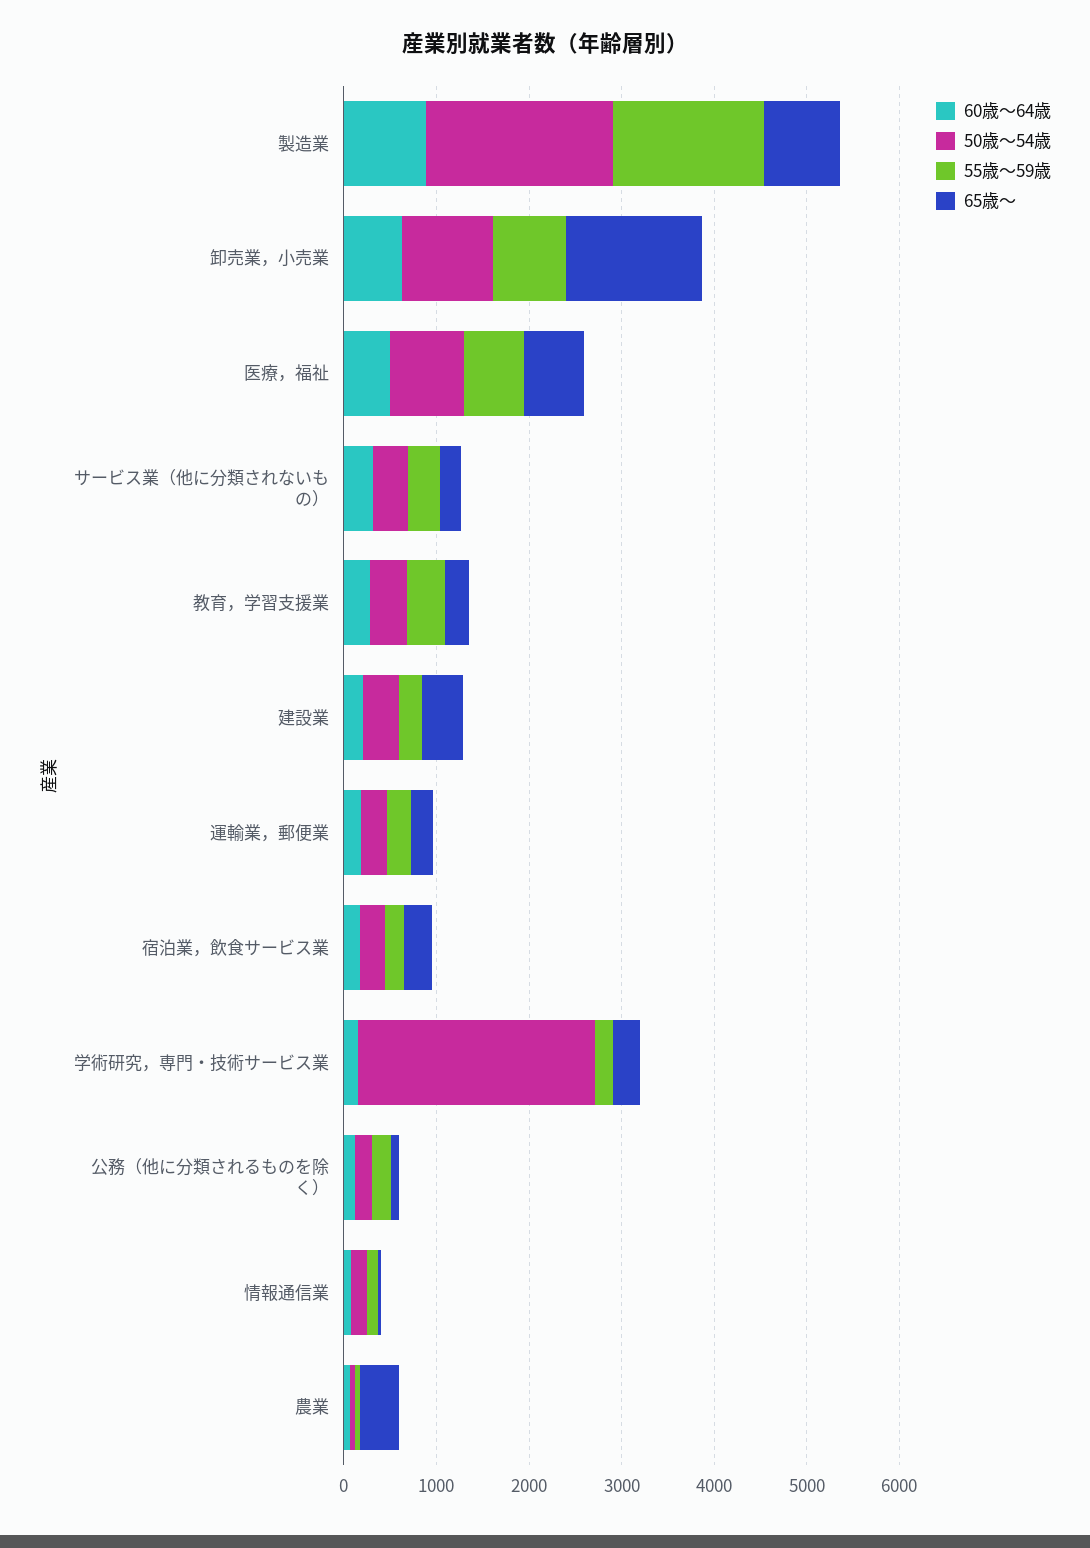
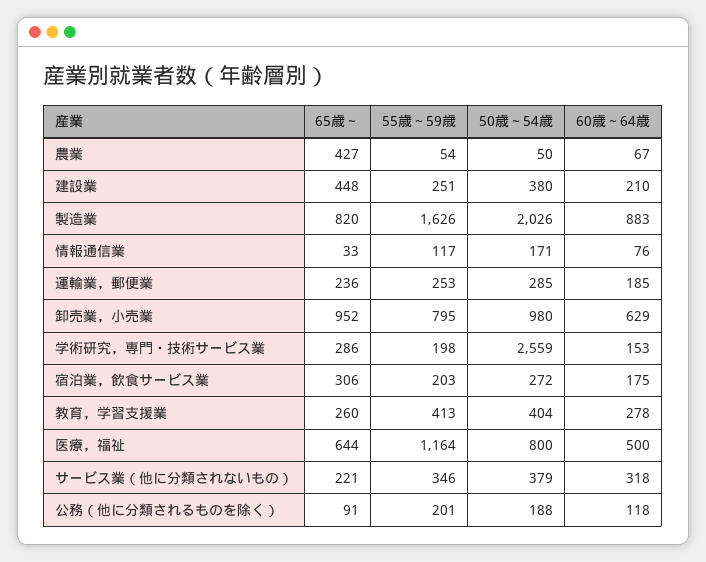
65歳～, 卸売業，小売業: 1400 -> 952
55歳～59歳, 医療，福祉: 600 -> 1164

